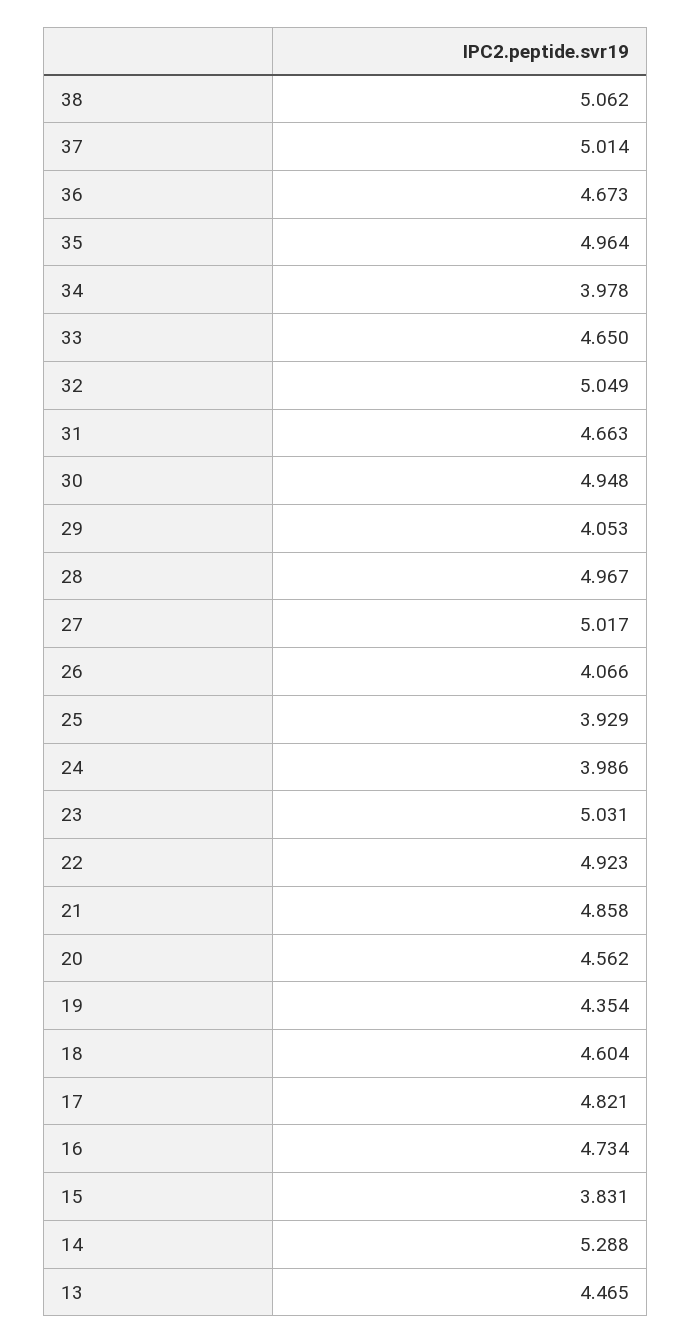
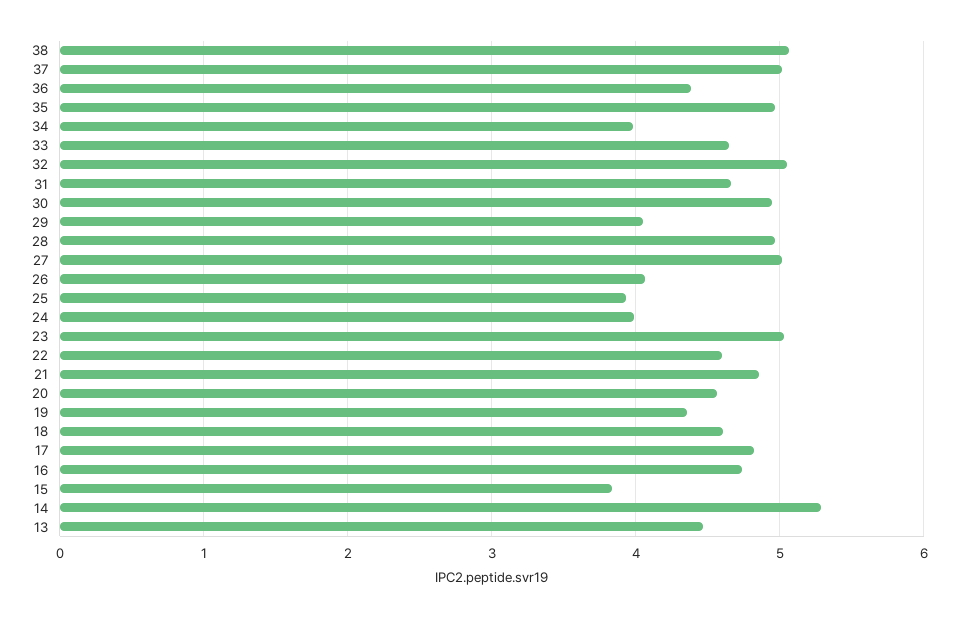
36: 4.673 -> 4.4
22: 4.923 -> 4.6

